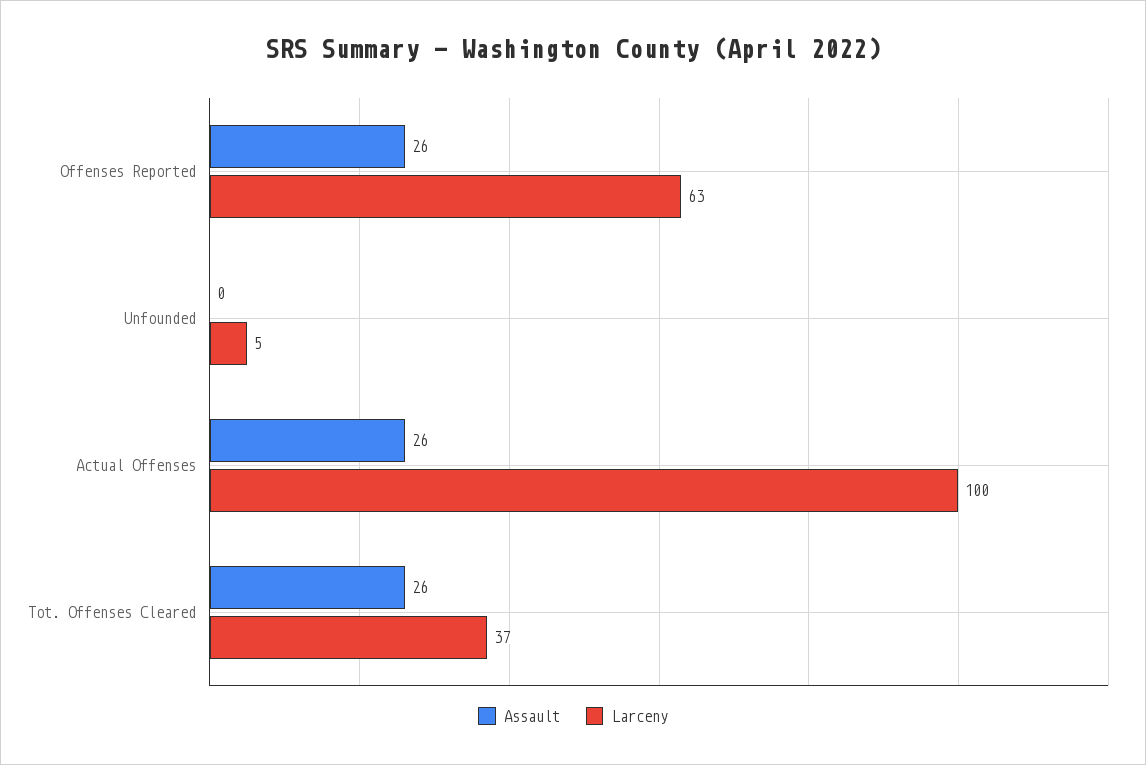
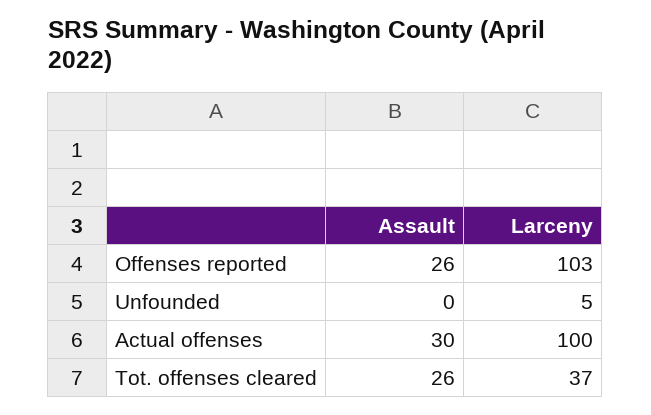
Larceny, Offenses Reported: 63 -> 103
Assault, Actual Offenses: 26 -> 30

